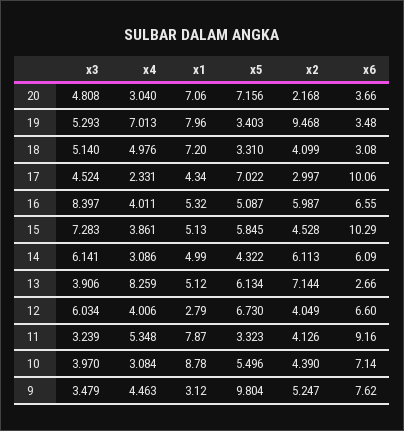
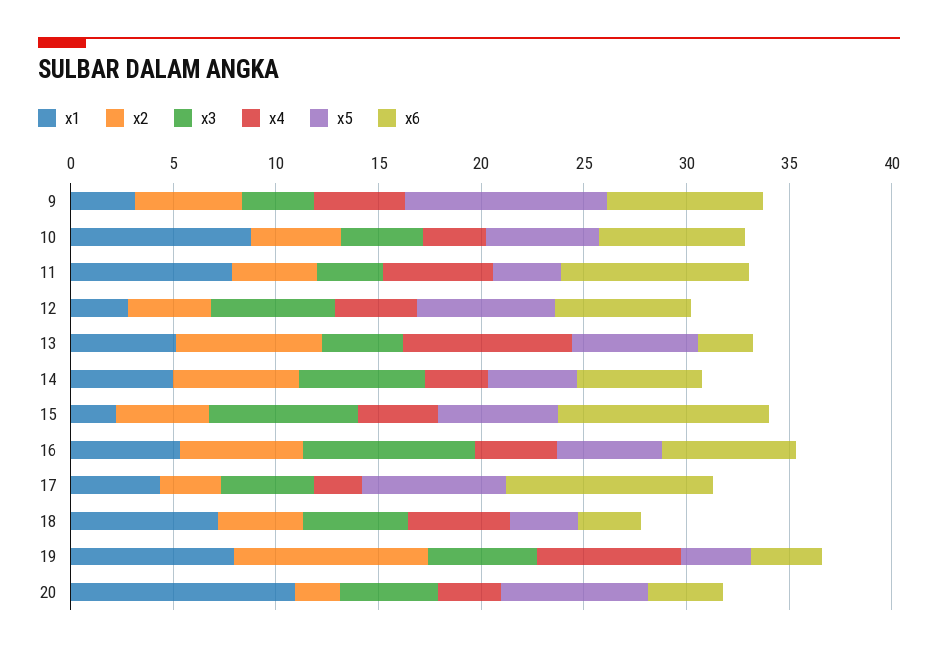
x1, 20: 7.06 -> 11
x1, 15: 5.13 -> 2

